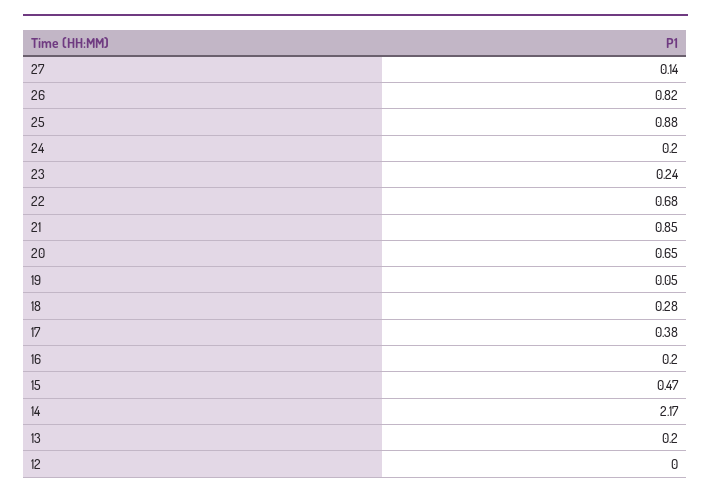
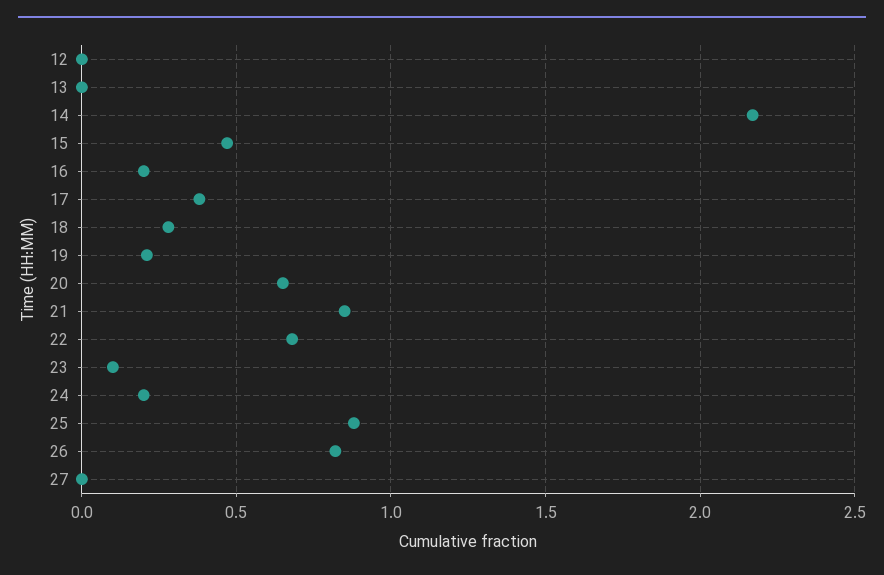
27: 0.14 -> 0
23: 0.24 -> 0.1
19: 0.05 -> 0.2
13: 0.2 -> 0

